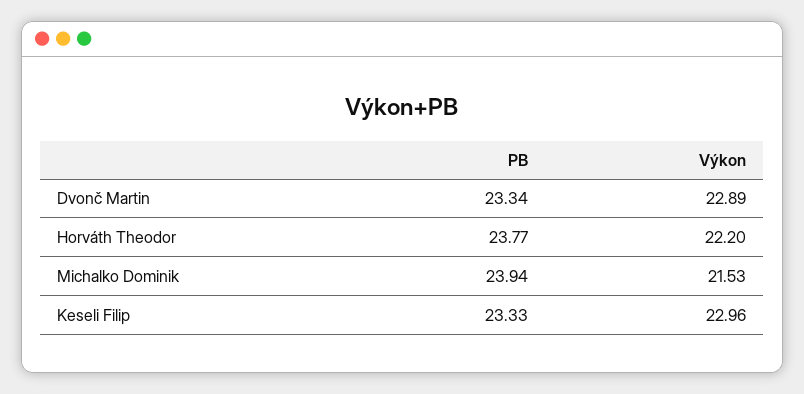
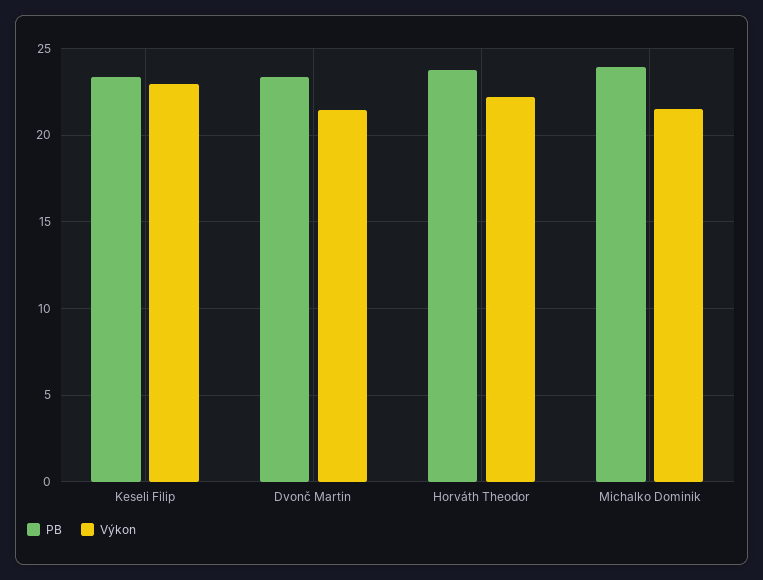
Výkon, Dvonč Martin: 22.89 -> 21.5

